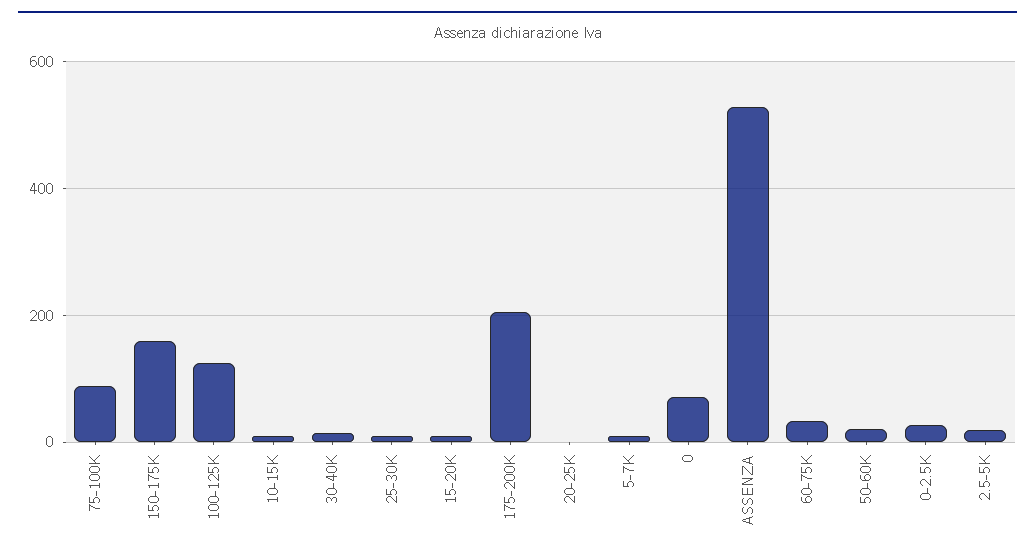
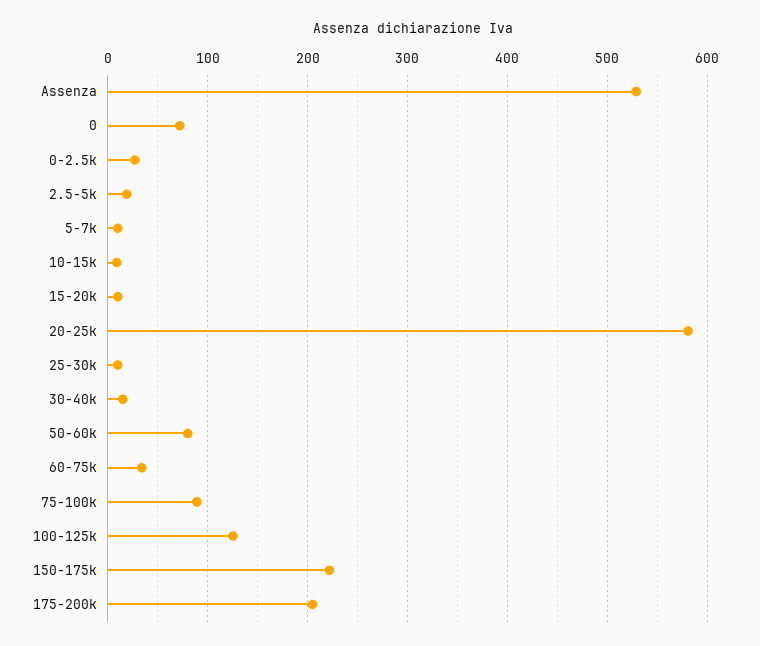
150-175K: 160 -> 220
20-25K: 0 -> 580
50-60K: 20 -> 80

